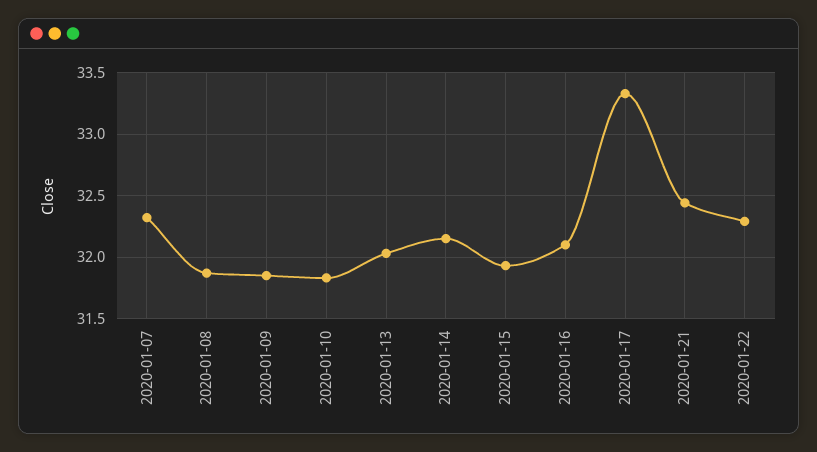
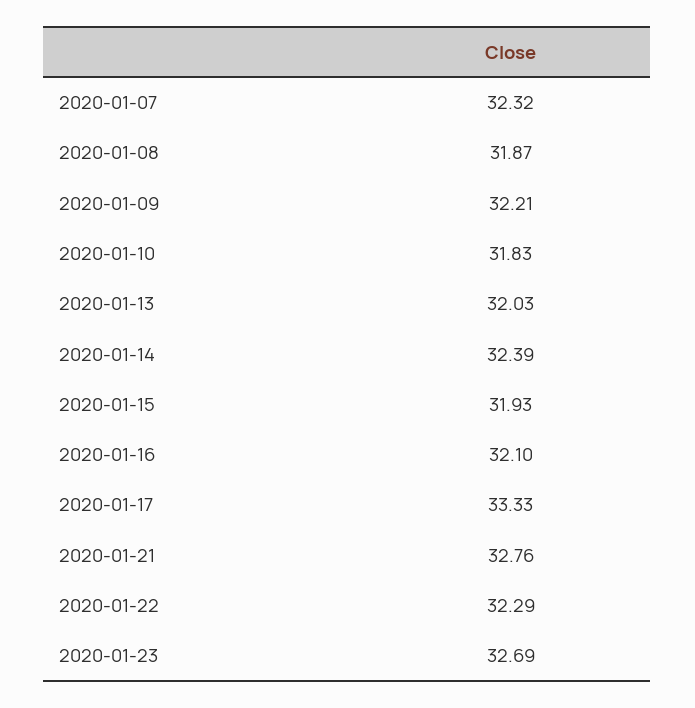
2020-01-09: 31.85 -> 32.21
2020-01-14: 32.15 -> 32.39
2020-01-21: 32.45 -> 32.76
2020-01-23: none -> 32.69

